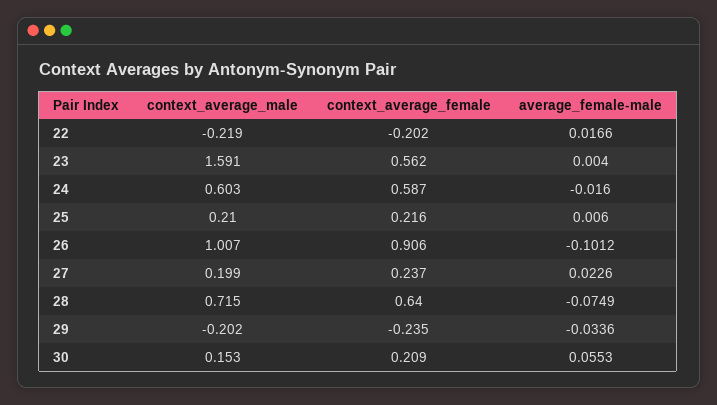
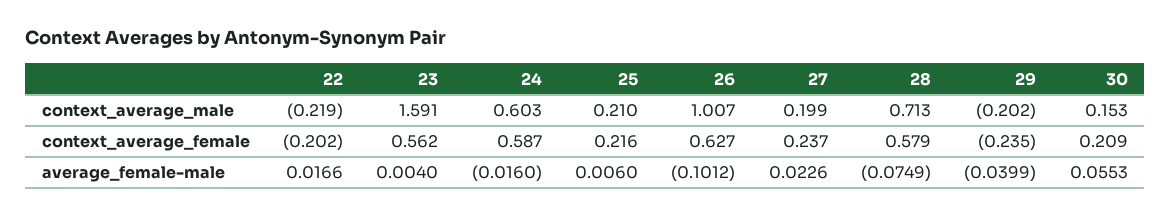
context_average_female, 26: 0.906 -> 0.627
context_average_male, 28: 0.715 -> 0.713
context_average_female, 28: 0.64 -> 0.579
average_female-male, 29: -0.0336 -> -0.0399

